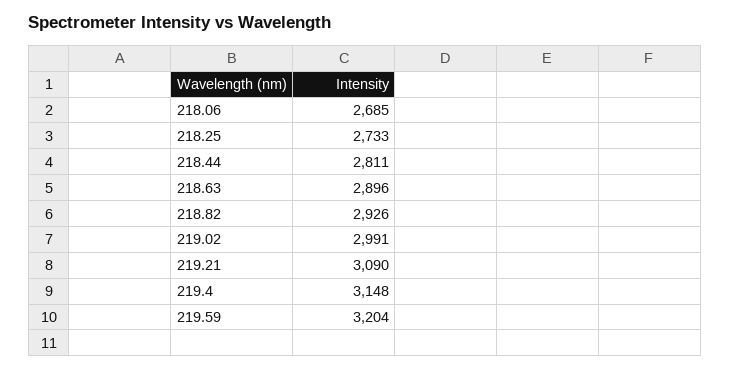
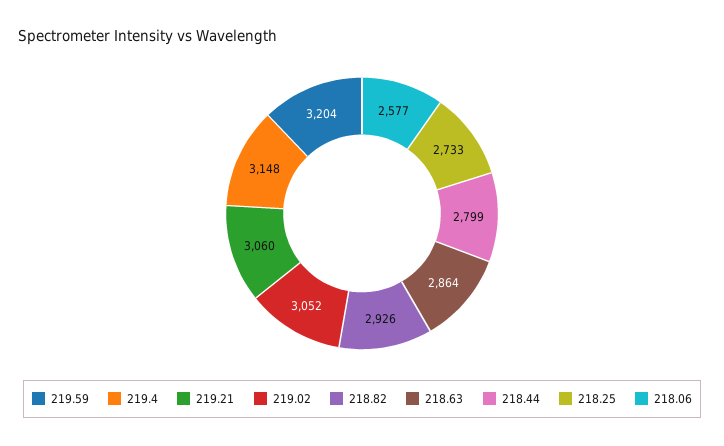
218.06: 2685 -> 2577
218.44: 2811 -> 2799
218.63: 2896 -> 2864
219.02: 2991 -> 3052
219.21: 3090 -> 3060

